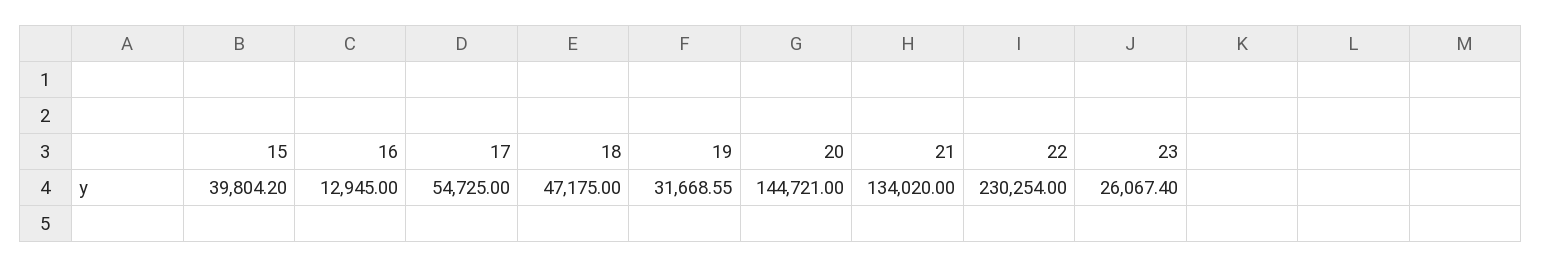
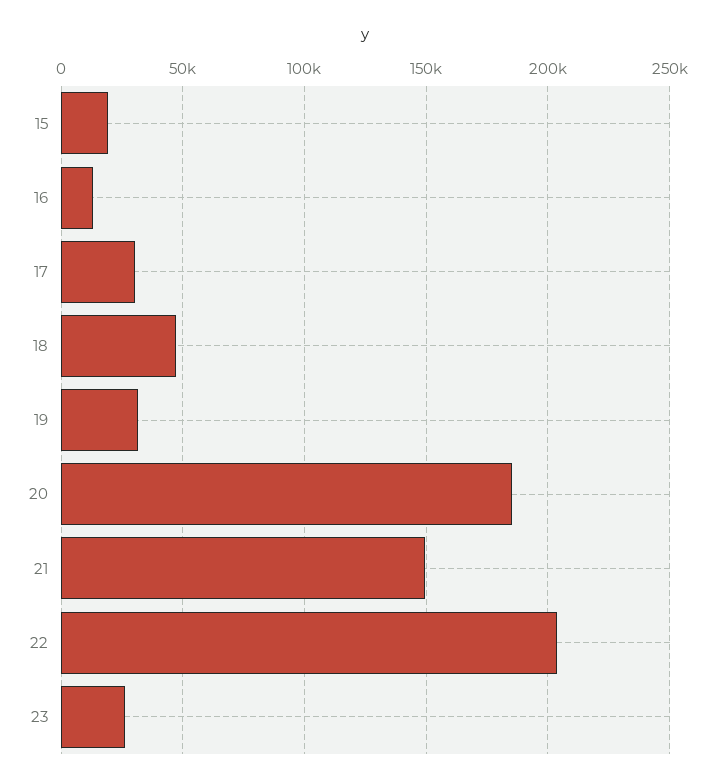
15: 39804.2 -> 20000
17: 54725 -> 30000
20: 144721 -> 185000
21: 134020 -> 150000
22: 230254 -> 205000

